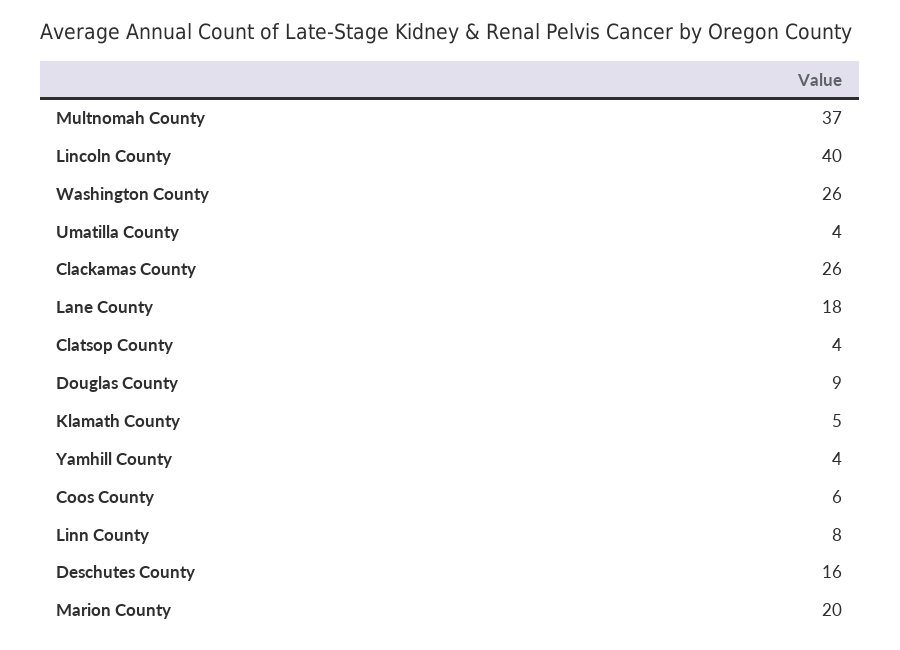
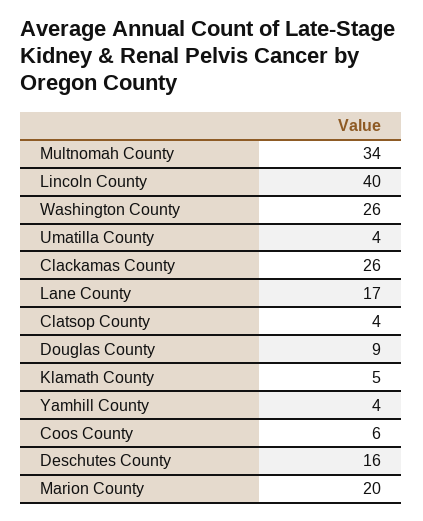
Multnomah County: 37 -> 34
Lane County: 18 -> 17
Linn County: 8 -> none

